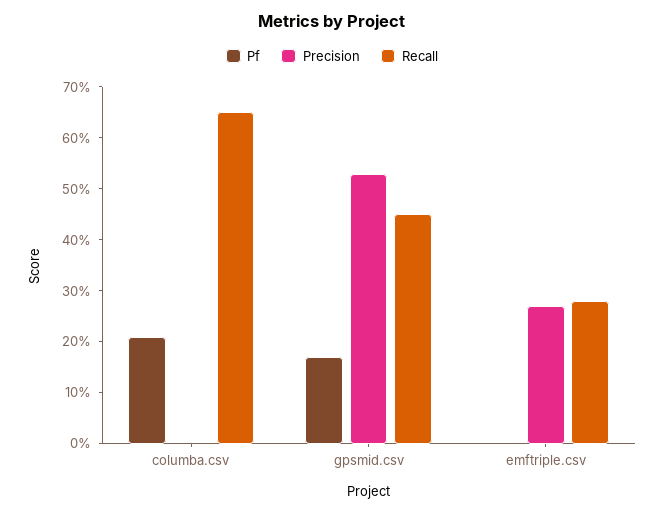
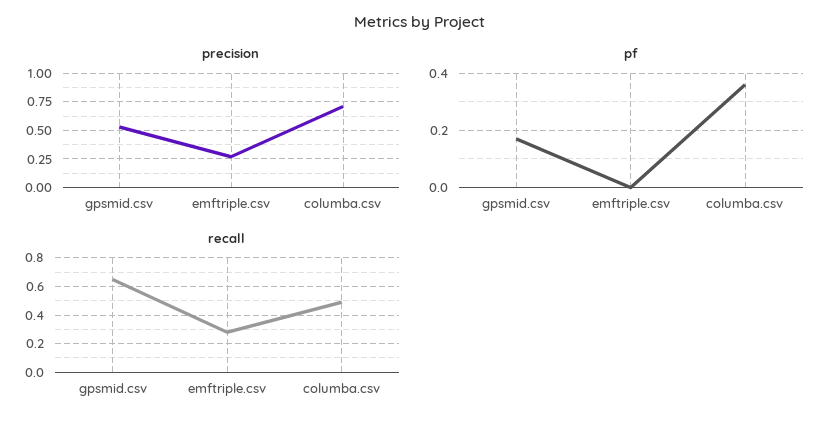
Pf, columba.csv: 0.2 -> 0.35
Precision, columba.csv: 0 -> 0.75
Recall, columba.csv: 0.65 -> 0.5
Recall, gpsmid.csv: 0.45 -> 0.65

